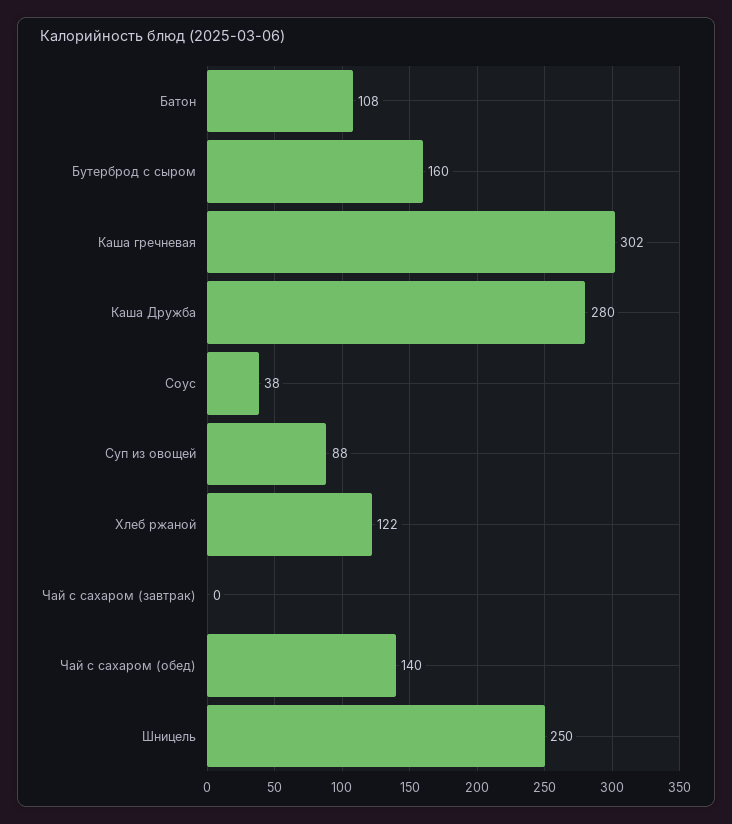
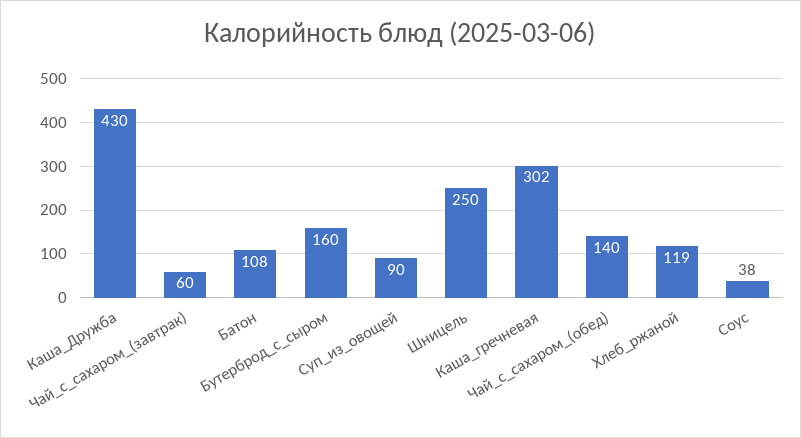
Каша Дружба: 280 -> 430
Суп из овощей: 88 -> 90
Хлеб ржаной: 122 -> 119
Чай с сахаром (завтрак): 0 -> 60

